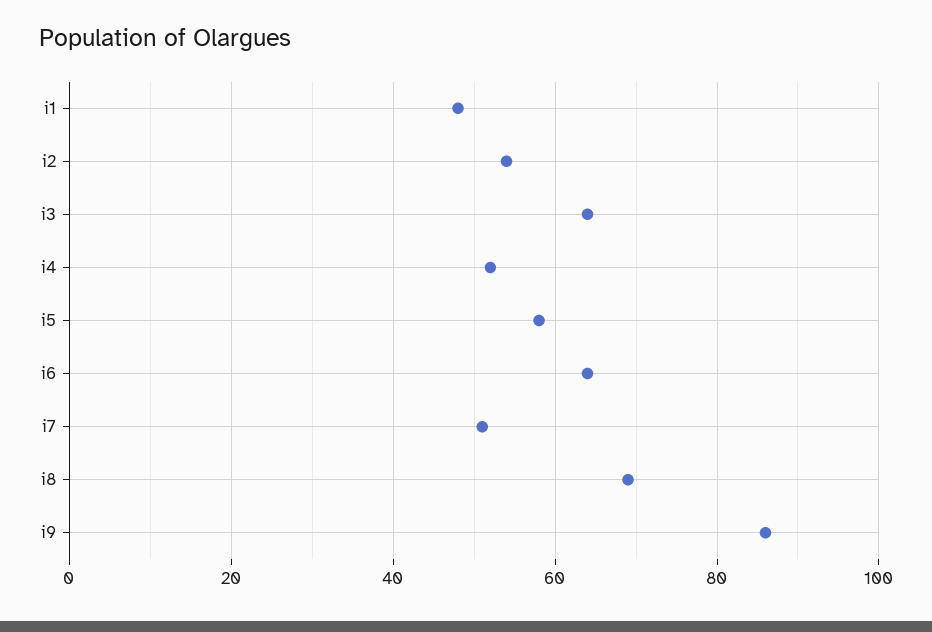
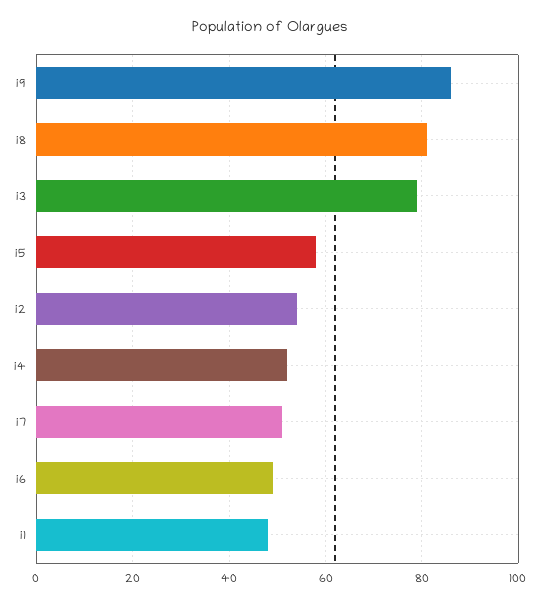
i3: 65 -> 80
i6: 65 -> 50
i8: 70 -> 80

